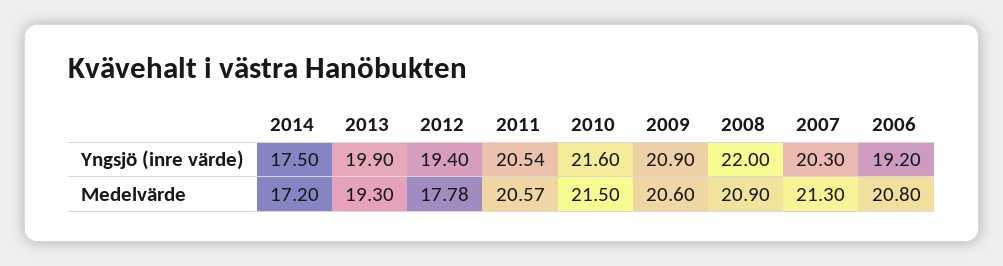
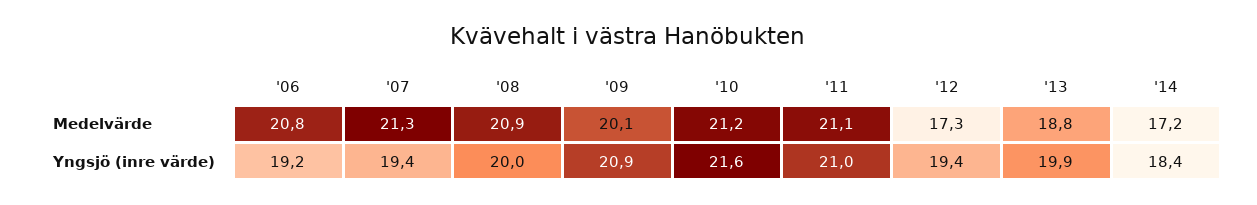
2014, Yngsjö (inre värde): 17.5 -> 18.4
2011, Yngsjö (inre värde): 20.54 -> 21
2008, Yngsjö (inre värde): 22 -> 20
2007, Yngsjö (inre värde): 20.3 -> 19.4
2013, Medelvärde: 19.3 -> 18.8
2012, Medelvärde: 17.78 -> 17.3
2011, Medelvärde: 20.57 -> 21.1
2010, Medelvärde: 21.5 -> 21.2
2009, Medelvärde: 20.6 -> 20.1

